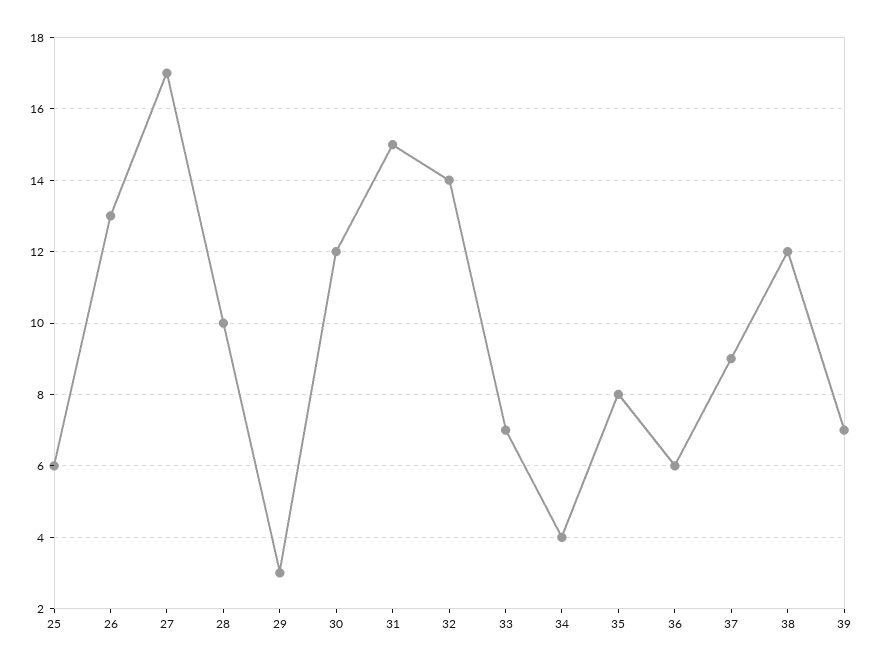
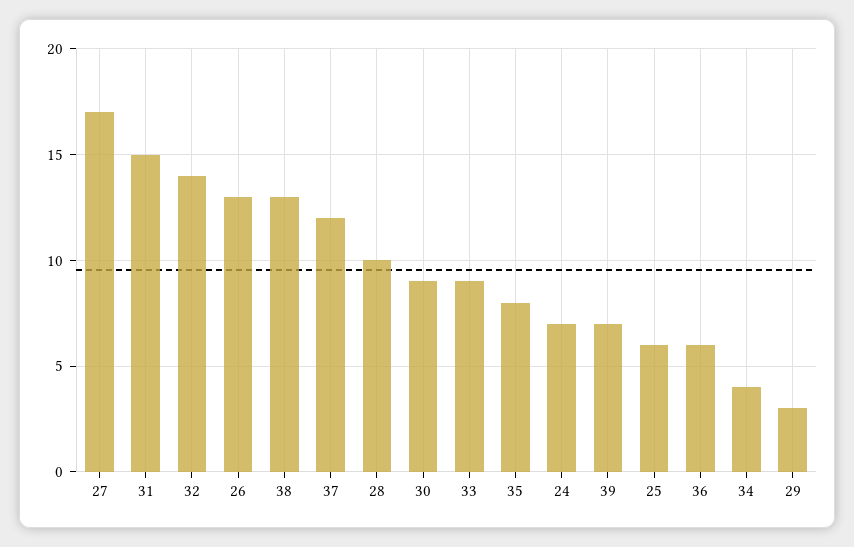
30: 12 -> 9
33: 7 -> 9
37: 9 -> 12
38: 12 -> 13
24: none -> 7

